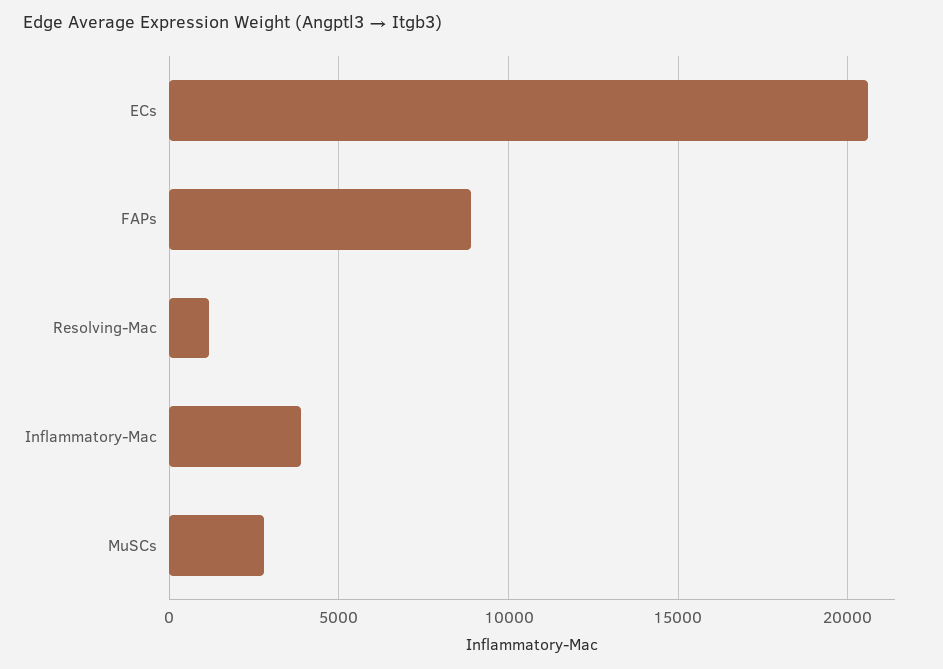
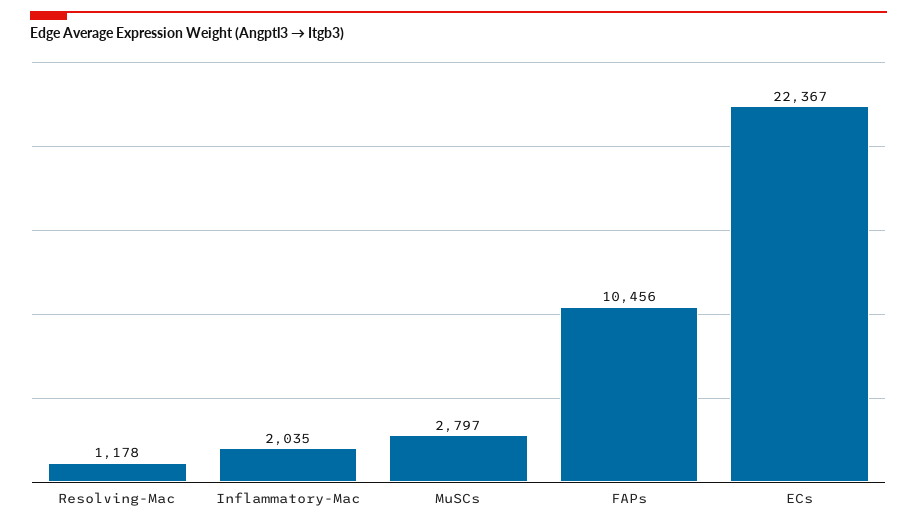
ECs: 20500 -> 22367
FAPs: 9000 -> 10456
Inflammatory-Mac: 4000 -> 2035

